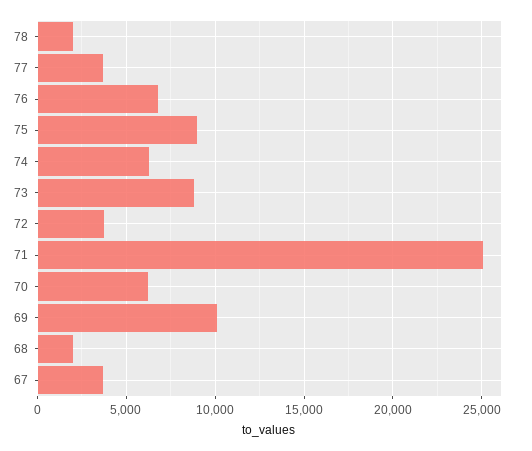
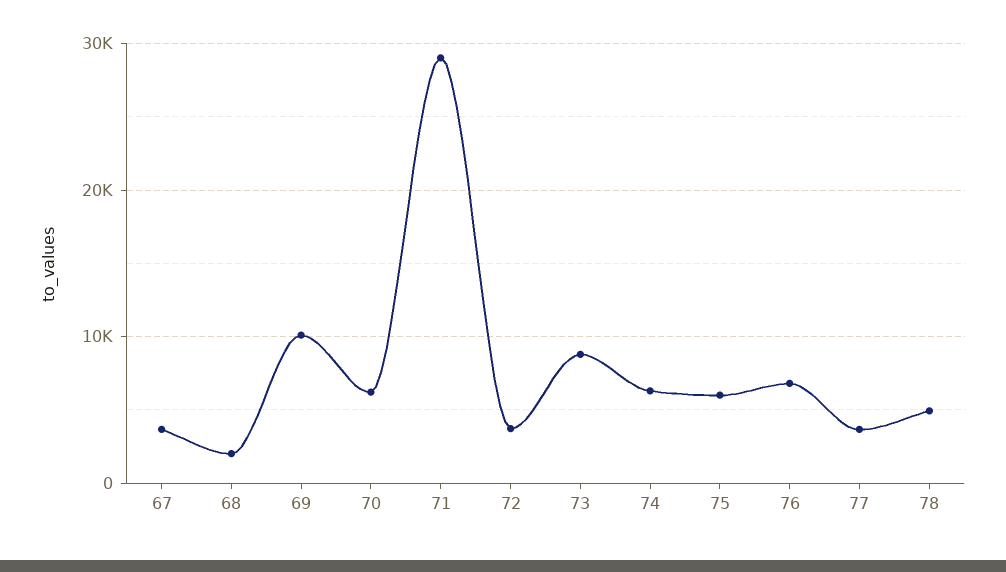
78: 2000 -> 5000
75: 9000 -> 6000
71: 25000 -> 29000

